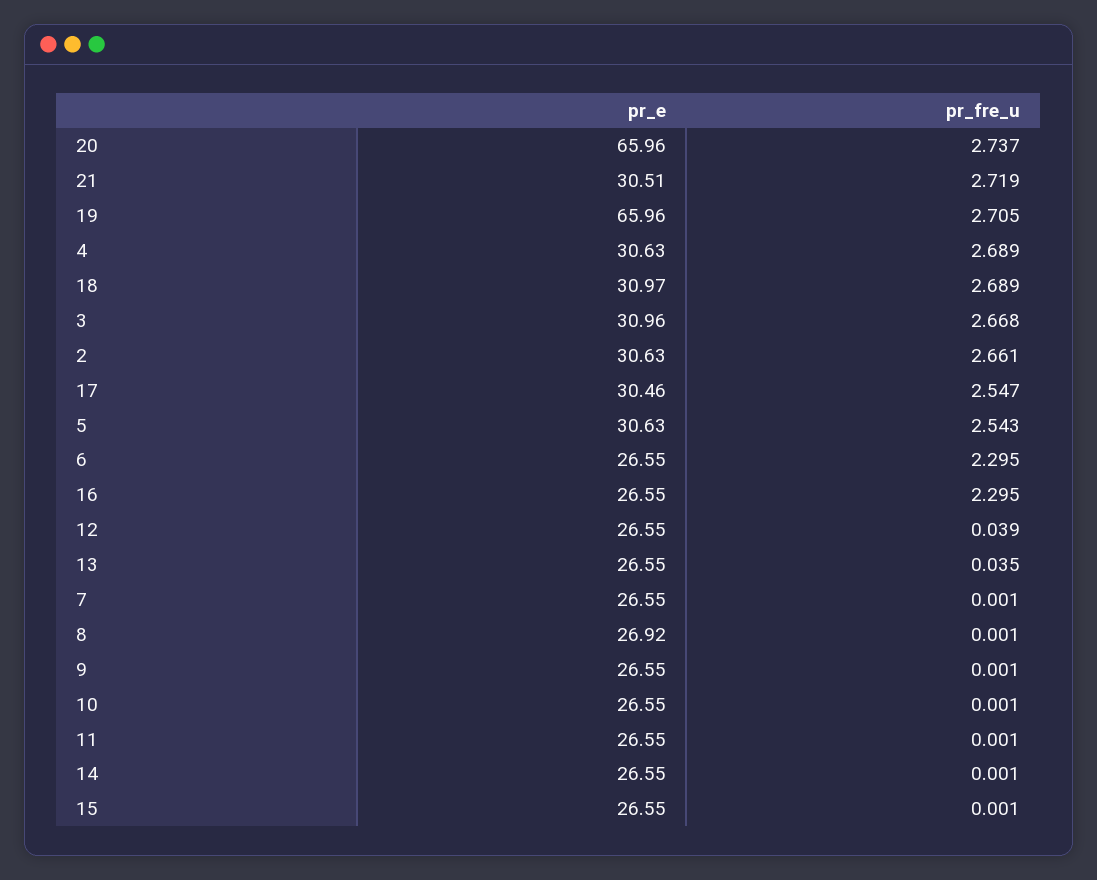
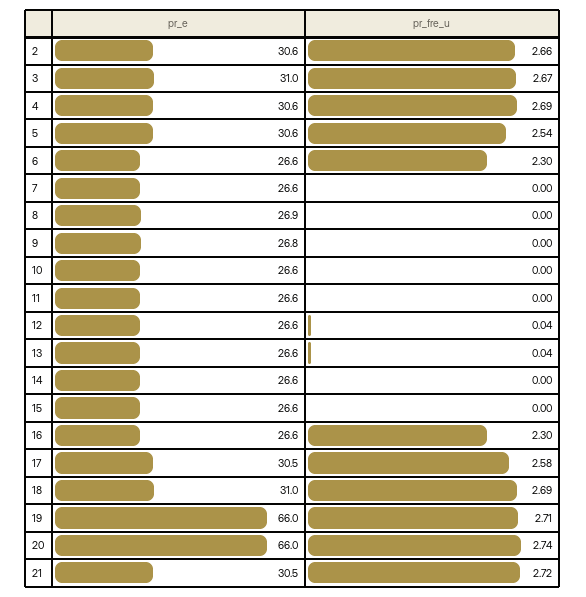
pr_fre_u, 17: 2.547 -> 2.58
pr_e, 9: 26.55 -> 26.8

